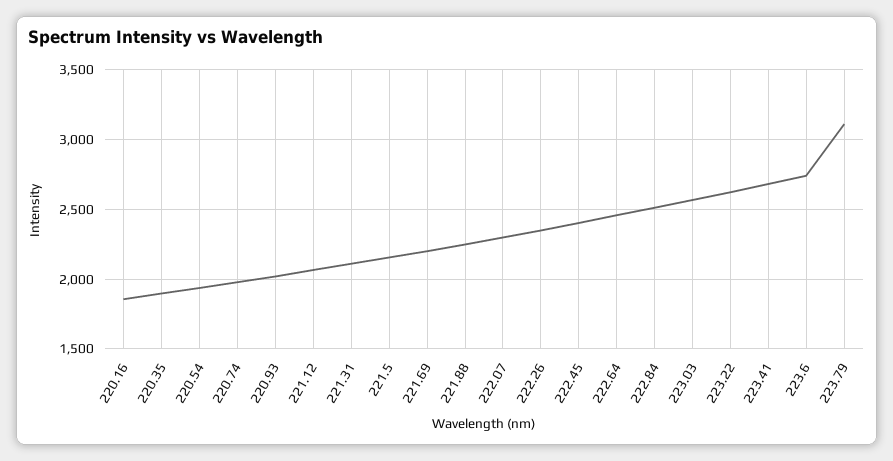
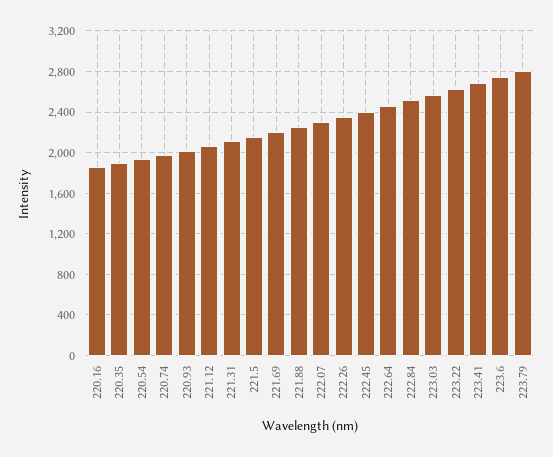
223.79: 3100 -> 2800

